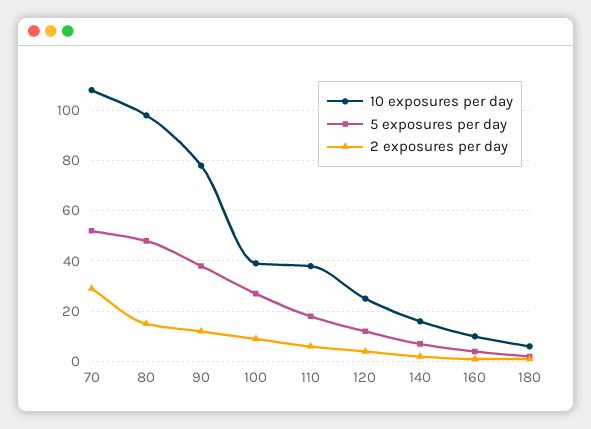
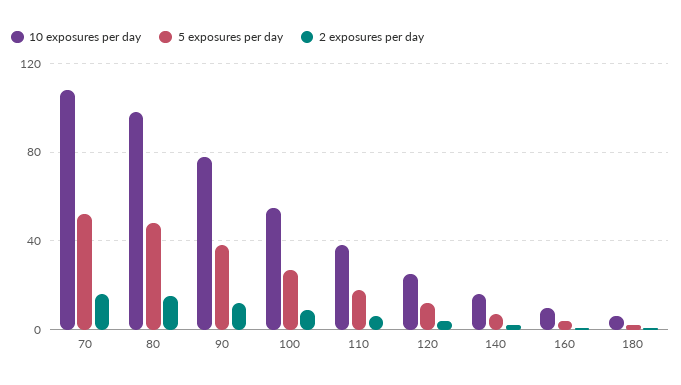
2 exposures per day, 70: 30 -> 15
10 exposures per day, 100: 40 -> 55

